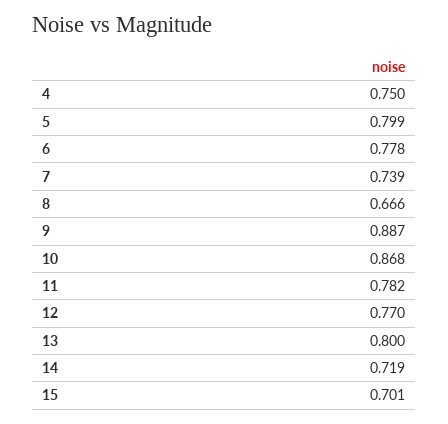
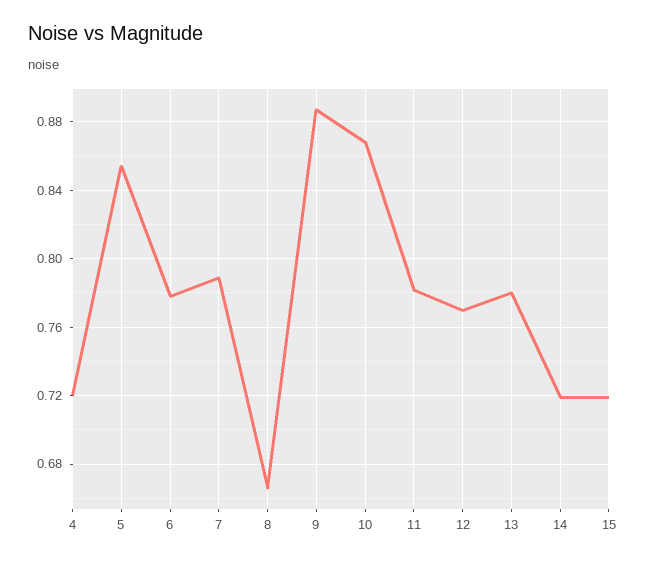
4: 0.75 -> 0.72
5: 0.799 -> 0.855
7: 0.739 -> 0.79
13: 0.8 -> 0.78
15: 0.701 -> 0.72

